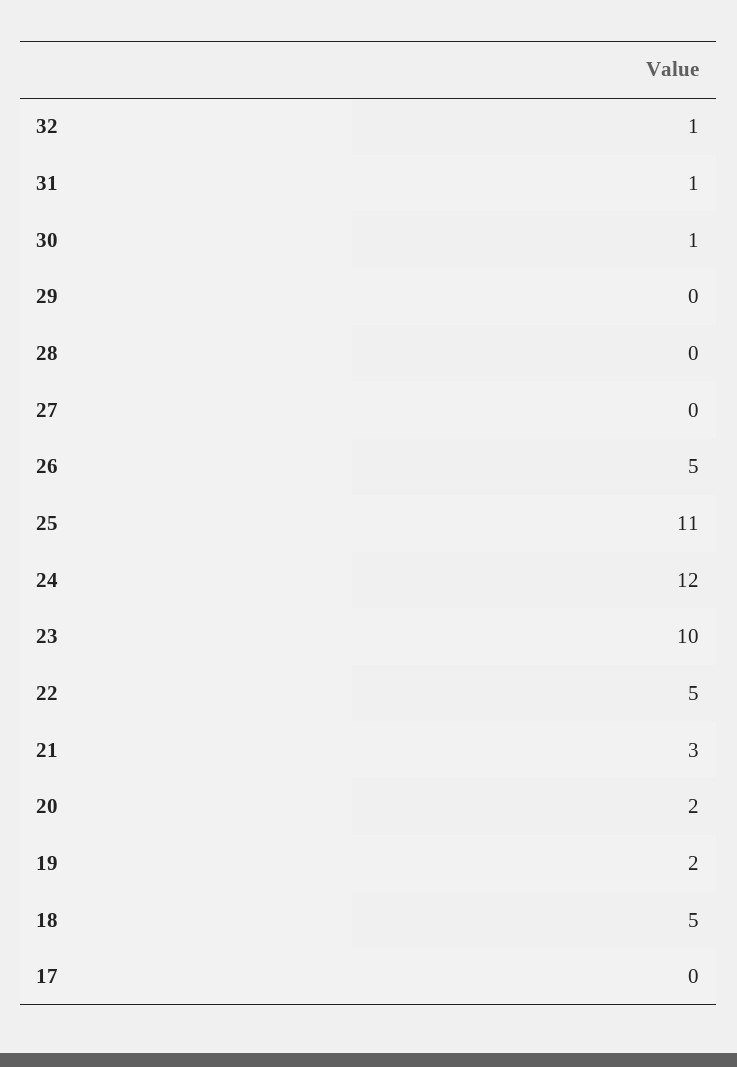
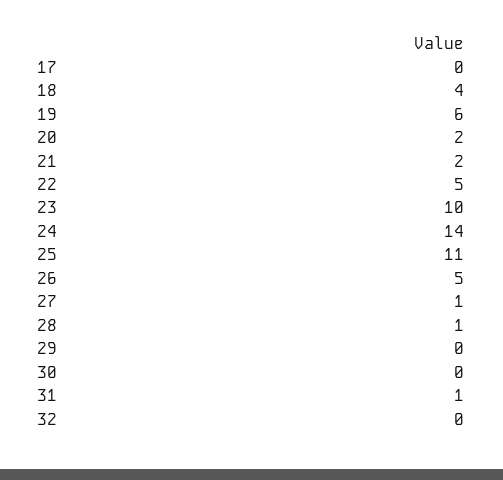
32: 1 -> 0
30: 1 -> 0
28: 0 -> 1
27: 0 -> 1
24: 12 -> 14
21: 3 -> 2
19: 2 -> 6
18: 5 -> 4

